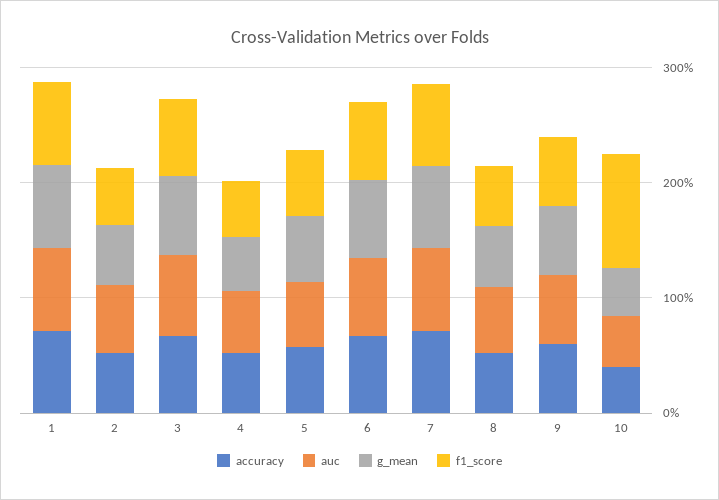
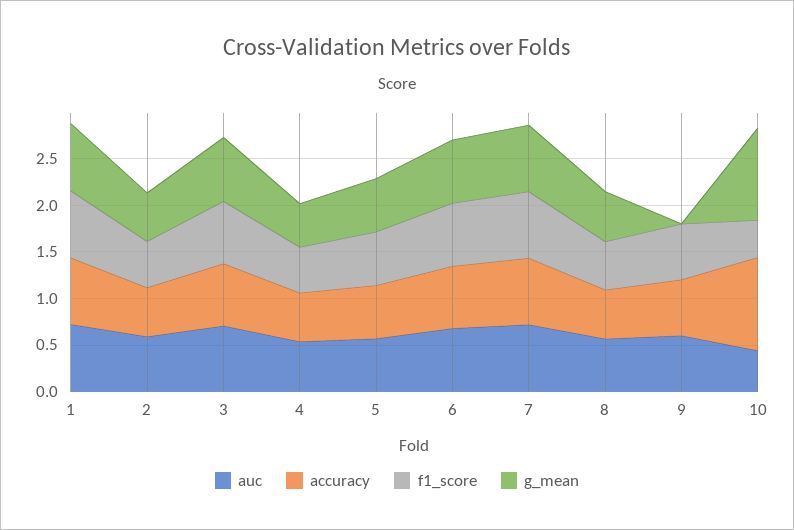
g_mean, 9: 0.6 -> 0
accuracy, 10: 0.4 -> 1
g_mean, 10: 0.4 -> 1
f1_score, 10: 1 -> 0.4

